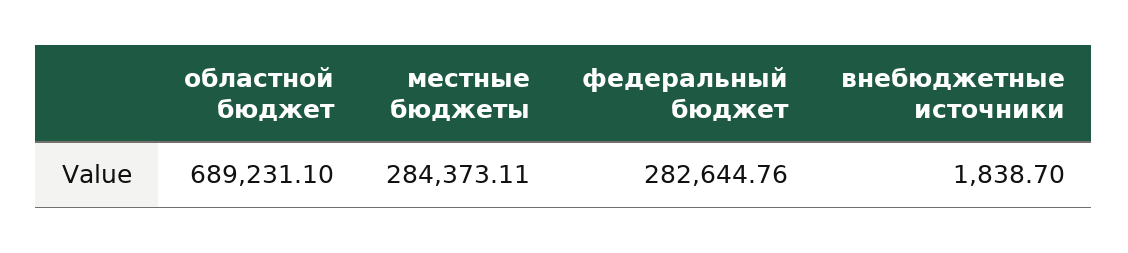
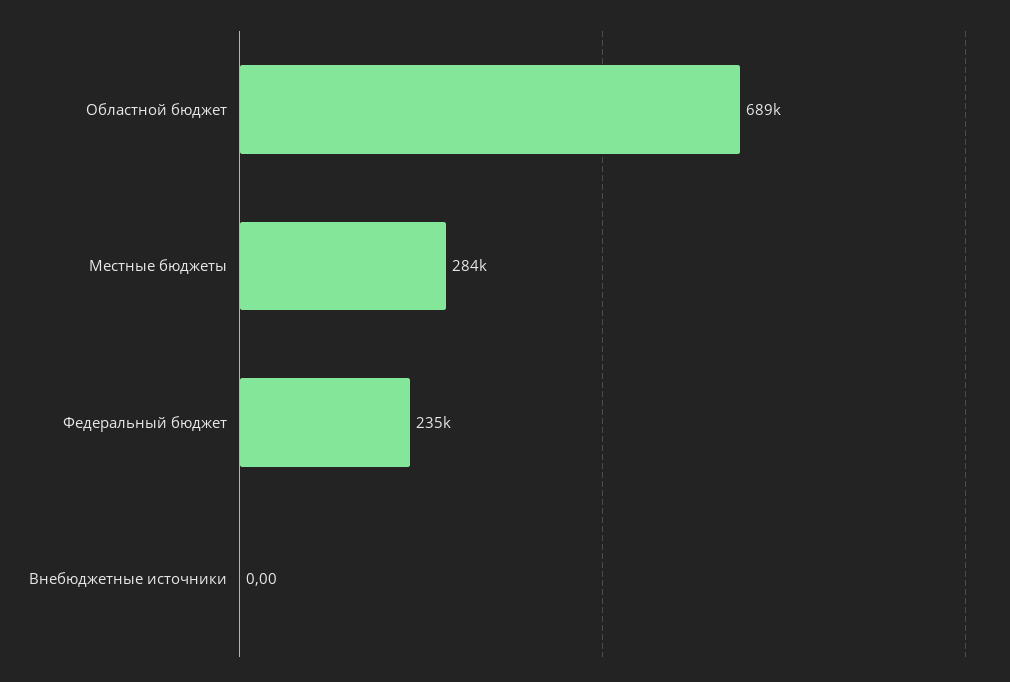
федеральный бюджет: 282644.76 -> 235000
внебюджетные источники: 1838.7 -> 0

